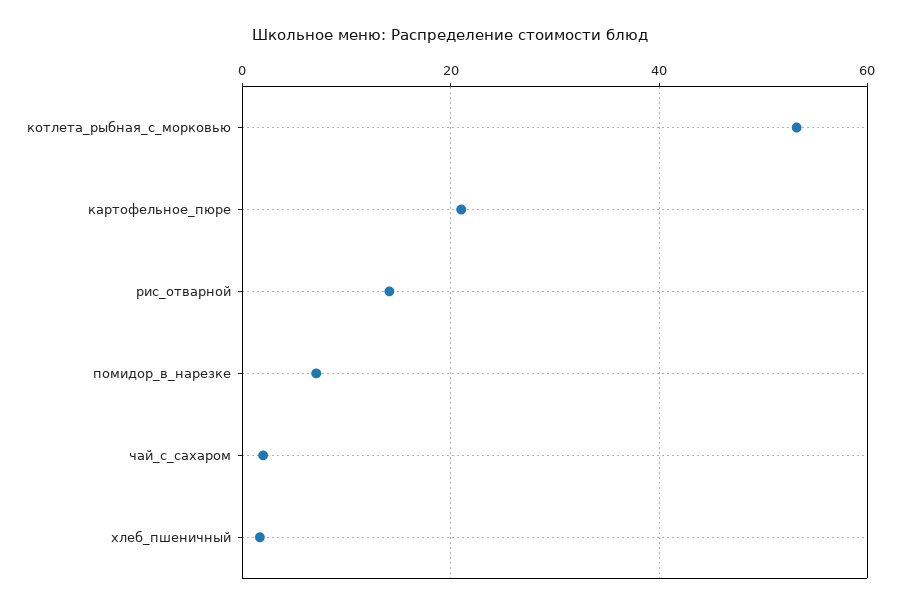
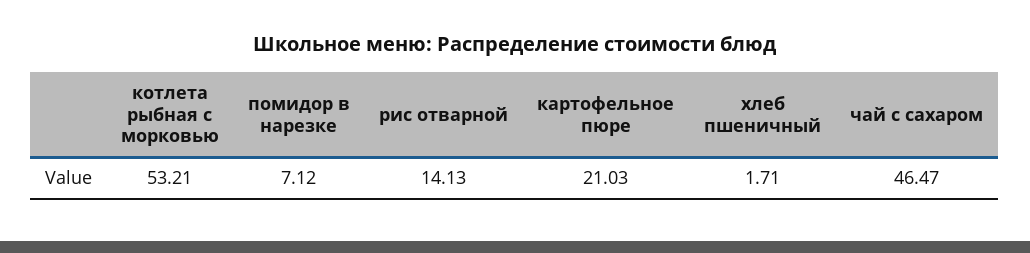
чай_с_сахаром: 2 -> 46.47

